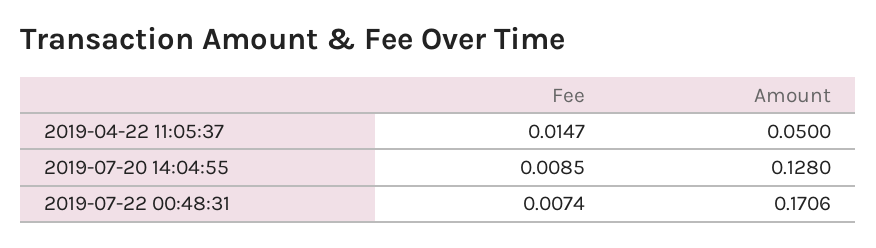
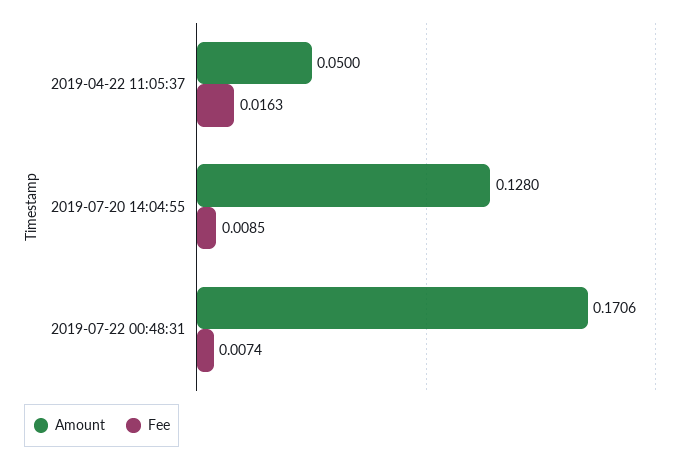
Fee, 2019-04-22 11:05:37: 0.0147 -> 0.0163

